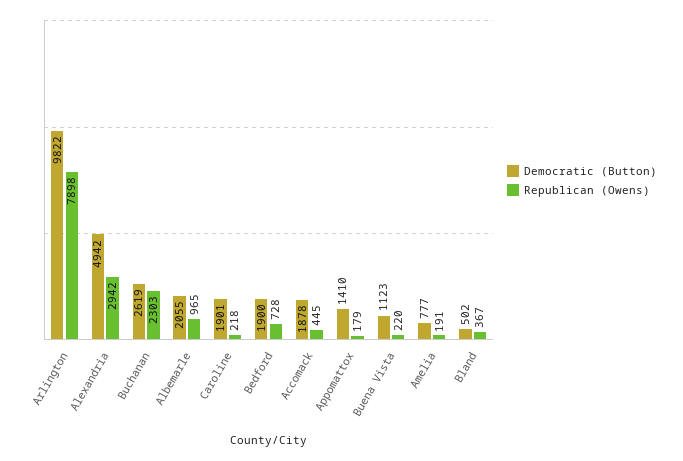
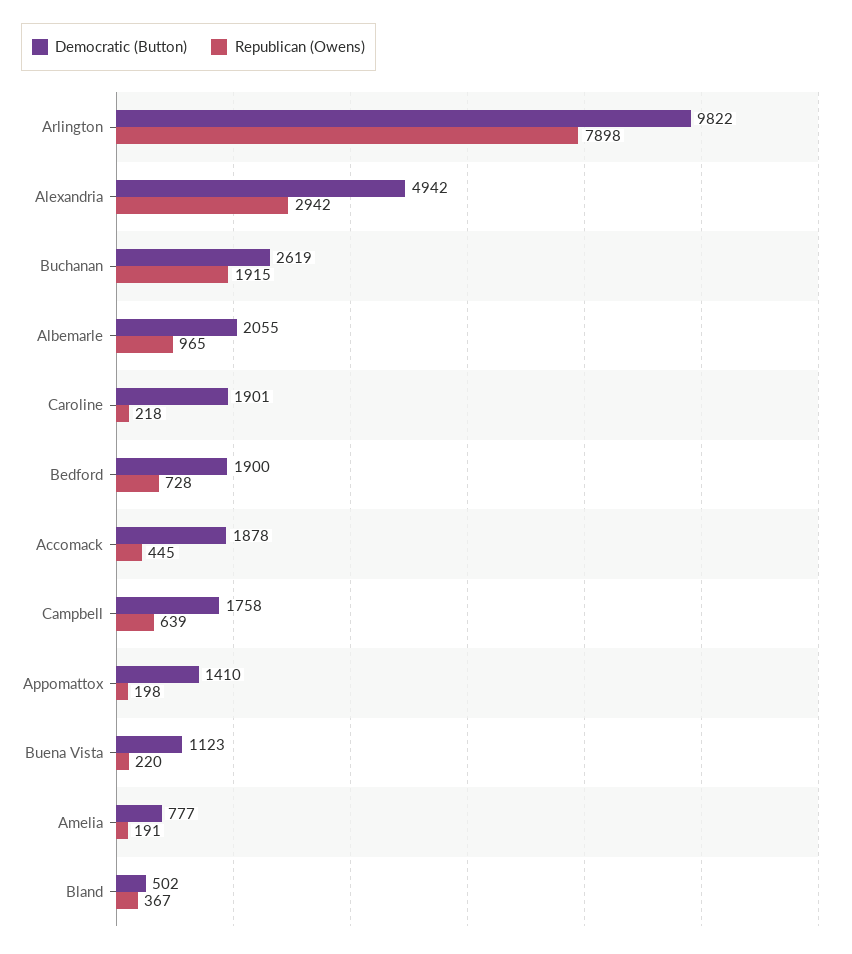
Republican (Owens), Buchanan: 2303 -> 1915
Republican (Owens), Appomattox: 179 -> 198
Democratic (Button), Campbell: none -> 1758
Republican (Owens), Campbell: none -> 639

